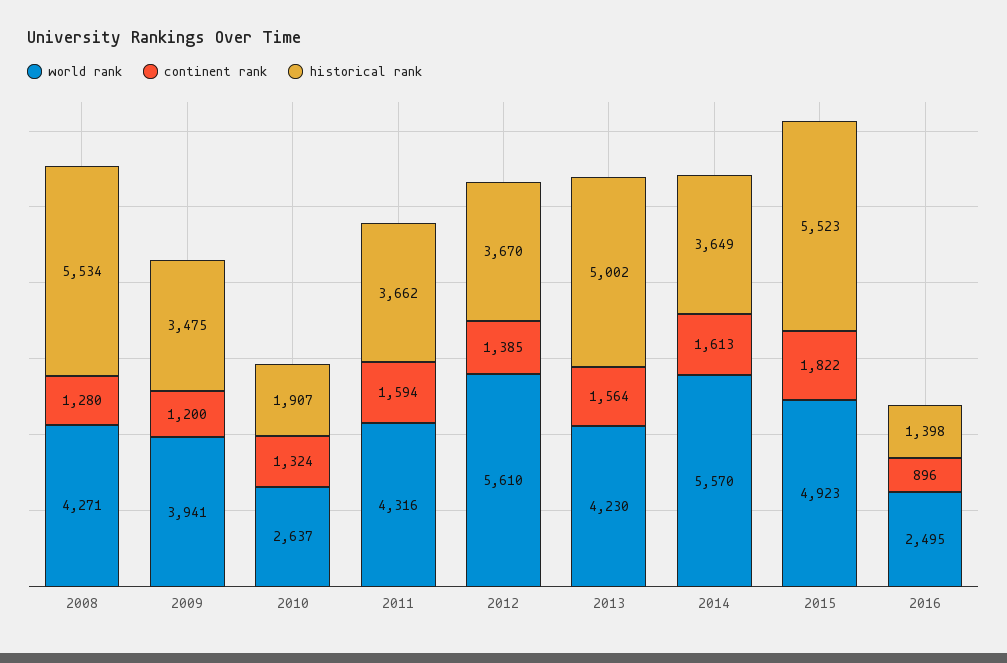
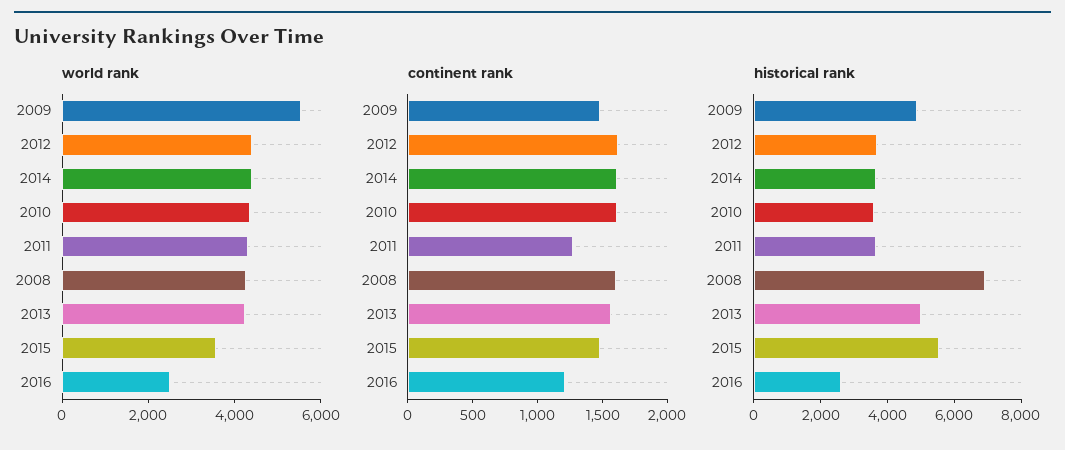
continent rank, 2008: 1280 -> 1600
historical rank, 2008: 5534 -> 7000
world rank, 2009: 3941 -> 5500
continent rank, 2009: 1200 -> 1500
historical rank, 2009: 3475 -> 5000
world rank, 2010: 2637 -> 4500
continent rank, 2010: 1324 -> 1600
historical rank, 2010: 1907 -> 3500
continent rank, 2011: 1594 -> 1300
world rank, 2012: 5610 -> 4500
continent rank, 2012: 1385 -> 1600
world rank, 2014: 5570 -> 4500
world rank, 2015: 4923 -> 3500
continent rank, 2015: 1822 -> 1500
continent rank, 2016: 896 -> 1200
historical rank, 2016: 1398 -> 2500

